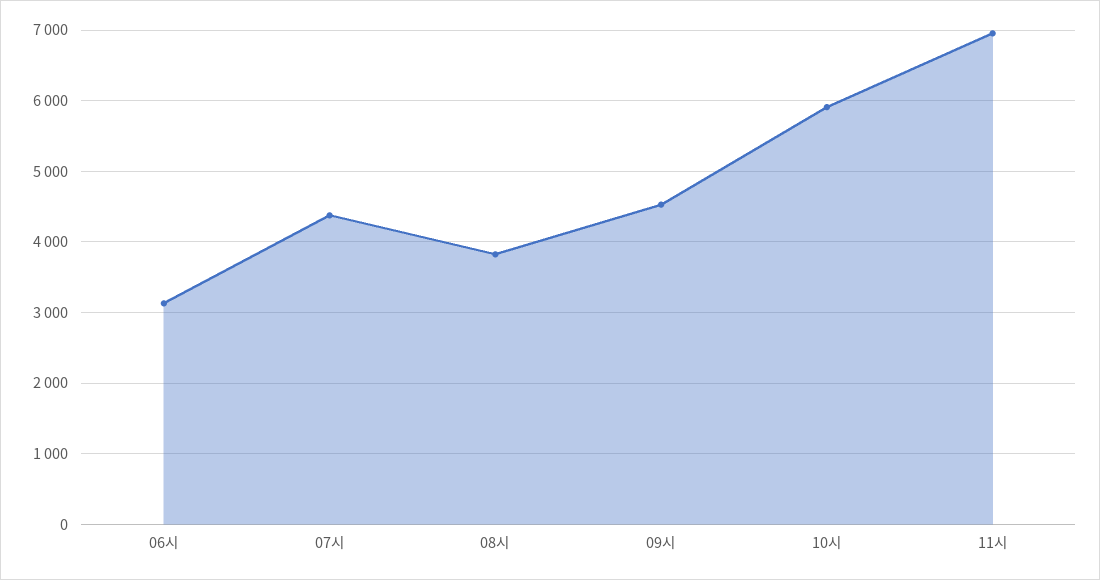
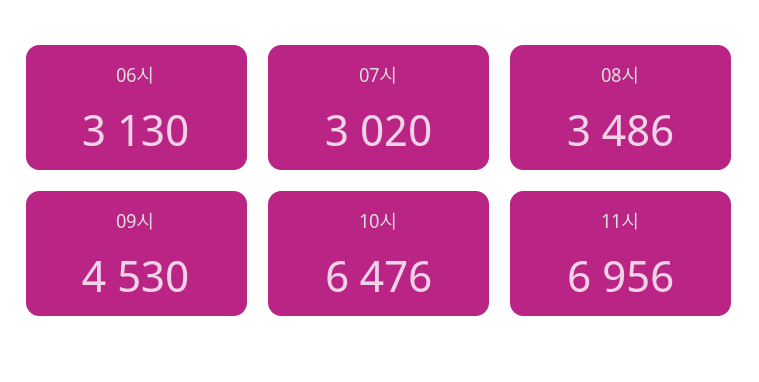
07시: 4400 -> 3020
08시: 3800 -> 3486
10시: 5900 -> 6476

